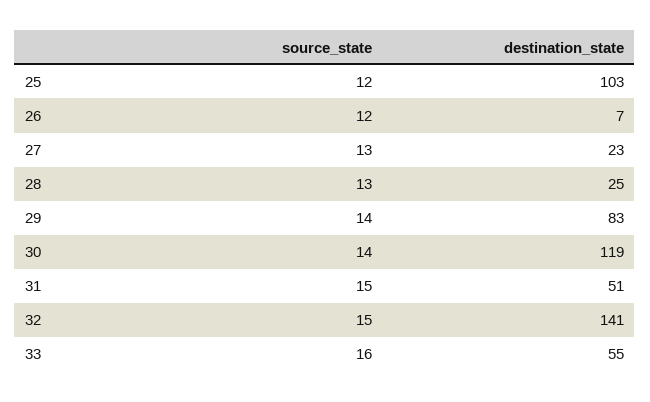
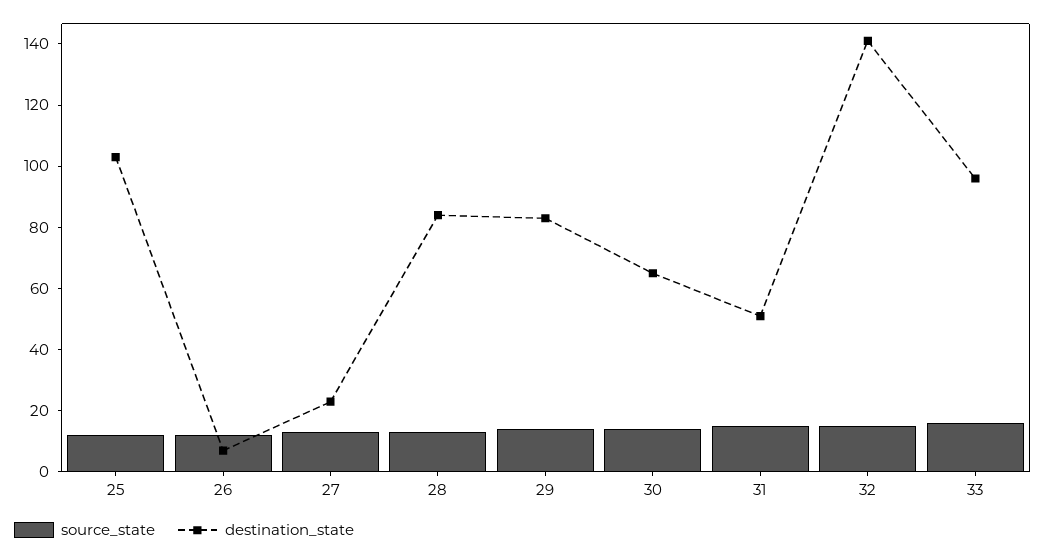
destination_state, 28: 25 -> 85
destination_state, 30: 119 -> 65
destination_state, 33: 55 -> 95

